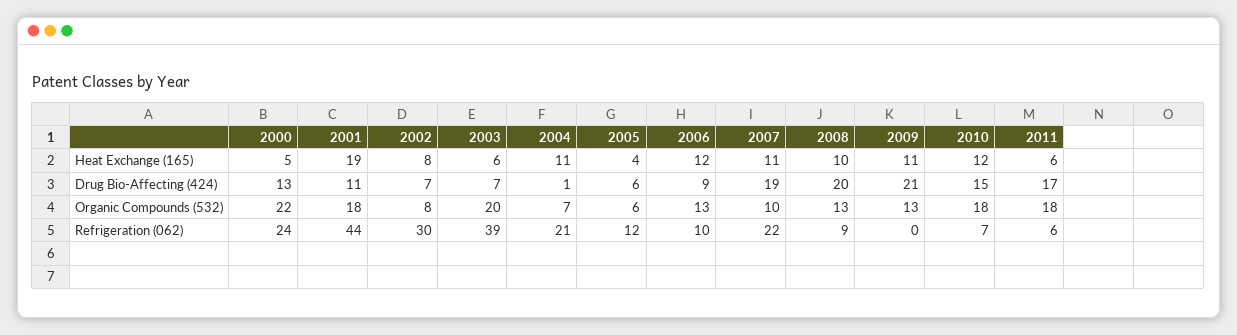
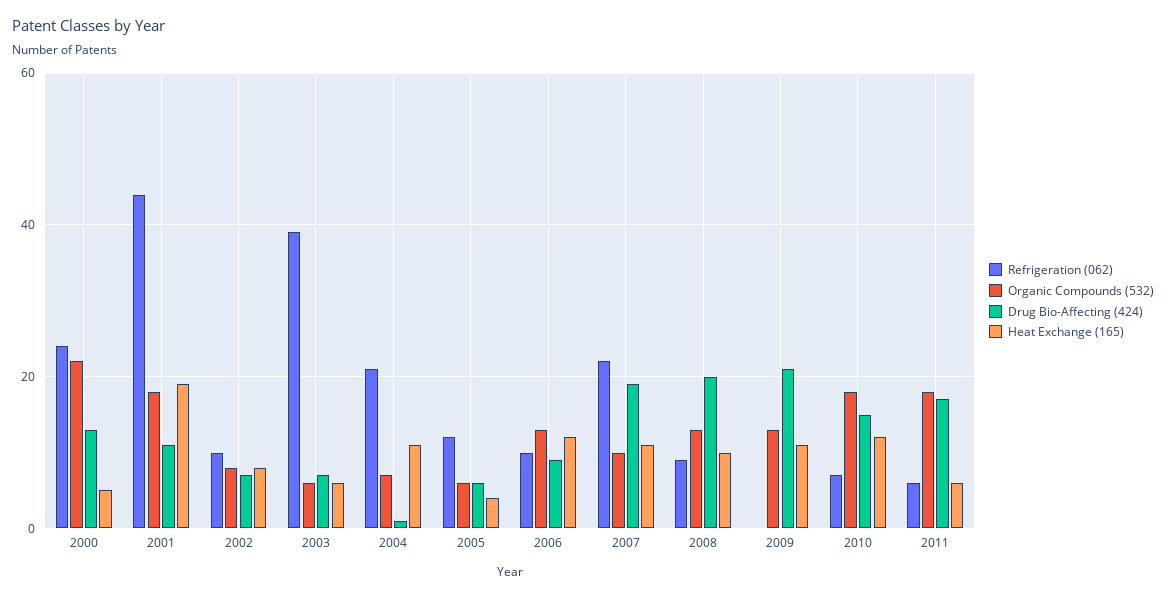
Organic Compounds (532), 2003: 20 -> 5
Refrigeration (062), 2002: 30 -> 10

